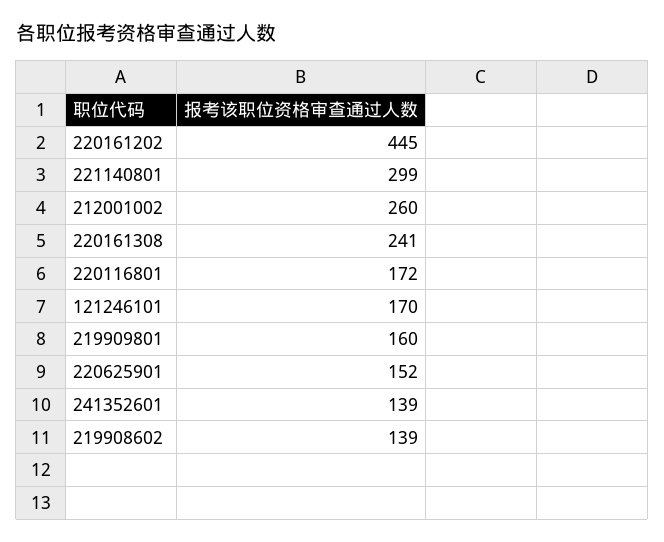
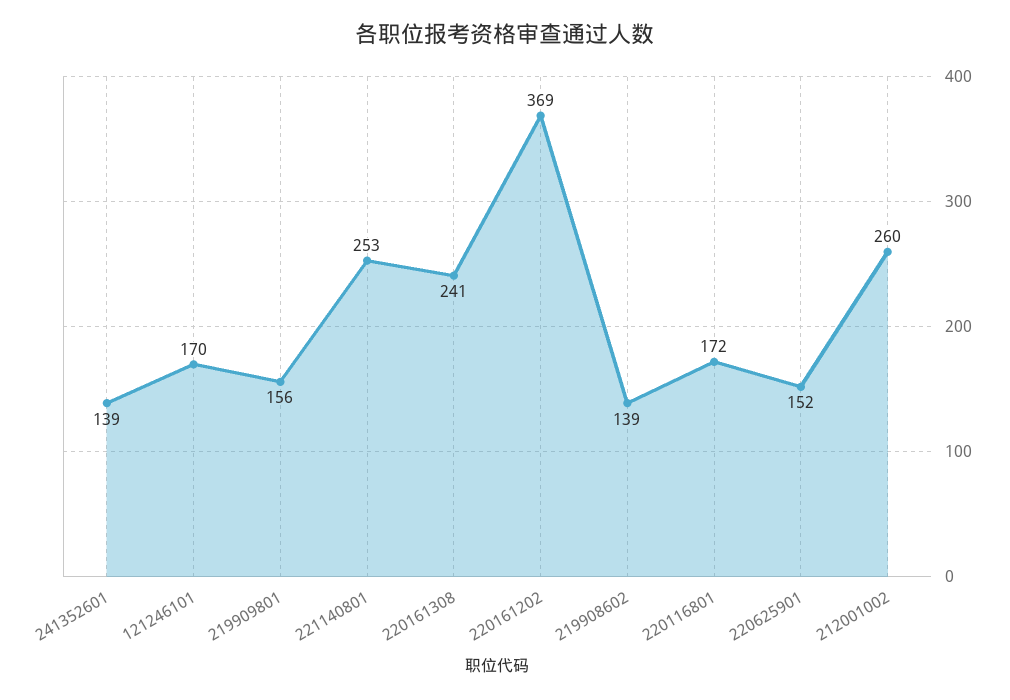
220161202: 445 -> 369
221140801: 299 -> 253
219909801: 160 -> 156

